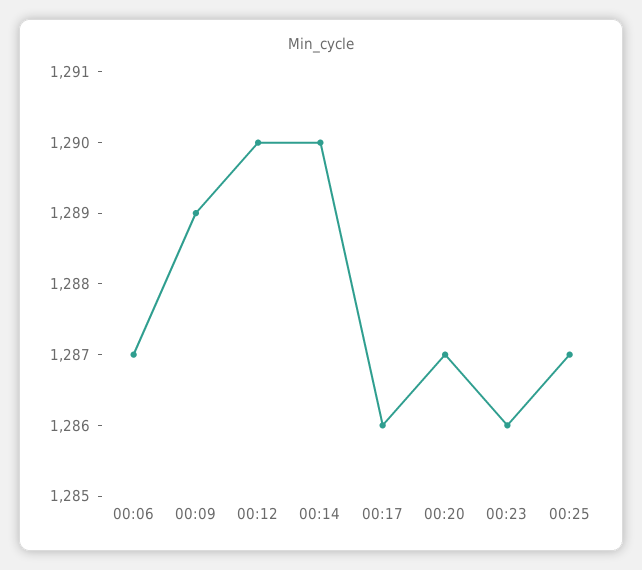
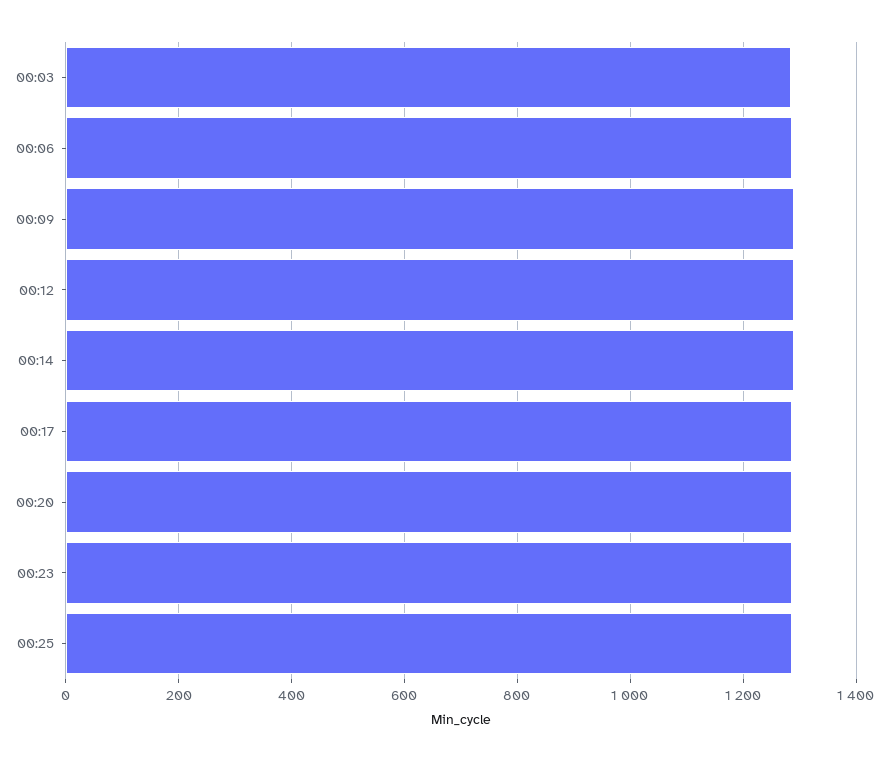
00:03: none -> 1280

